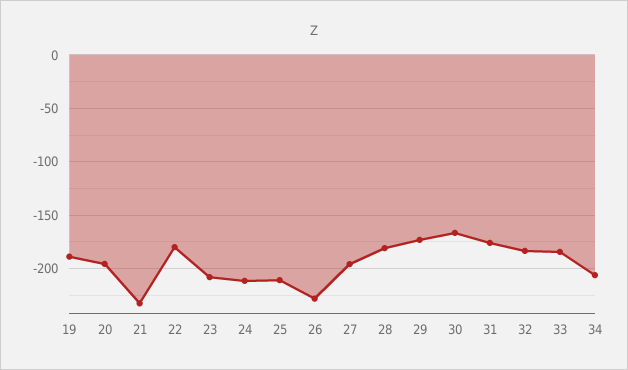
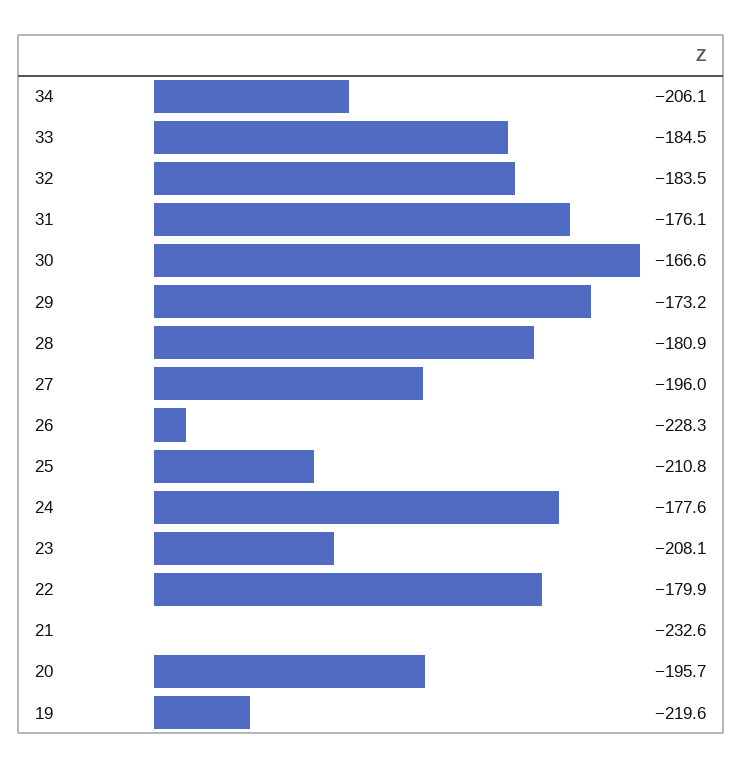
19: -190 -> -219.6
24: -210 -> -177.6

